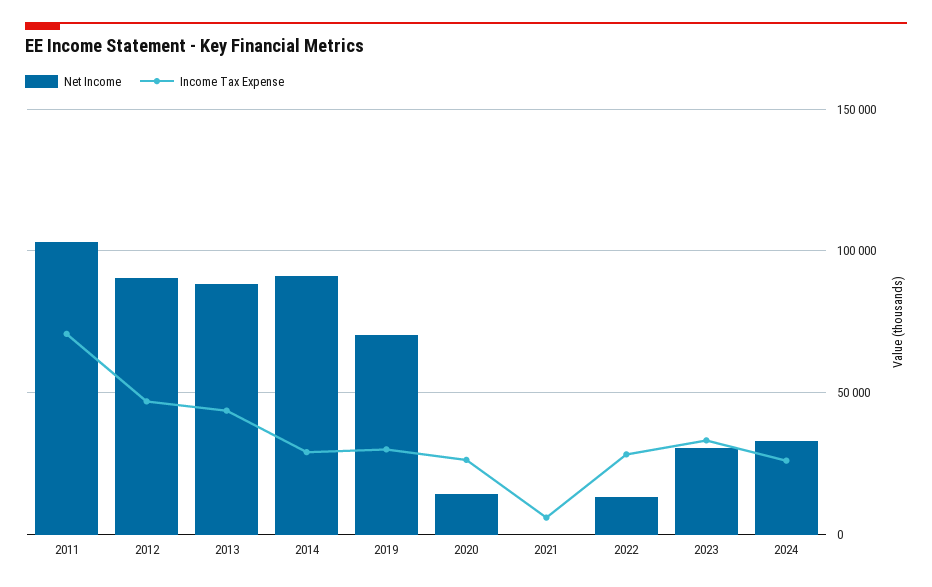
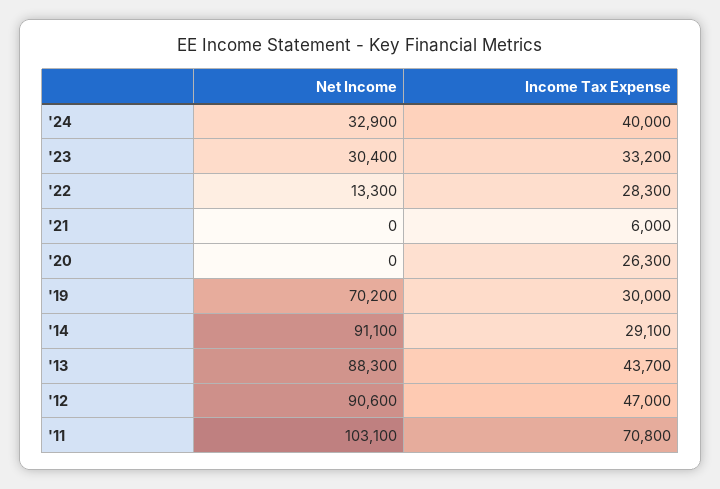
Net Income, 2020: 15000 -> 0
Income Tax Expense, 2024: 25000 -> 40000

